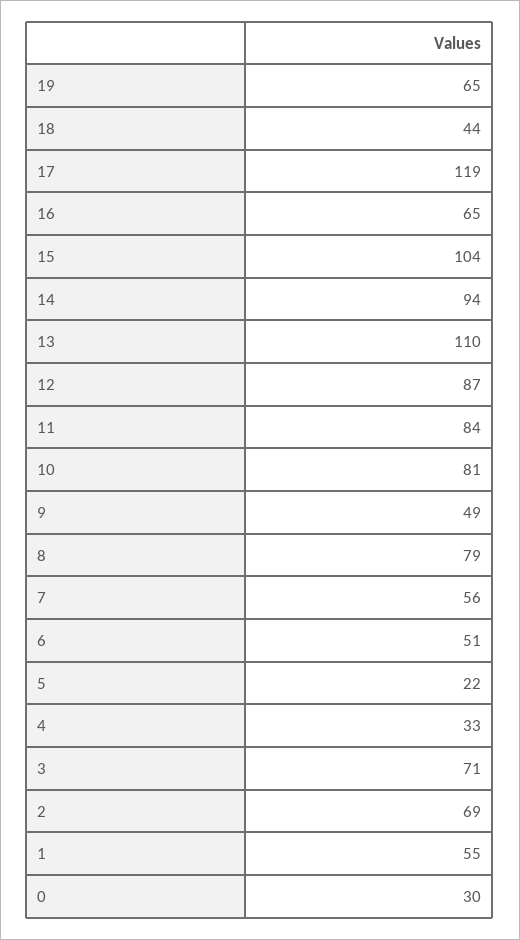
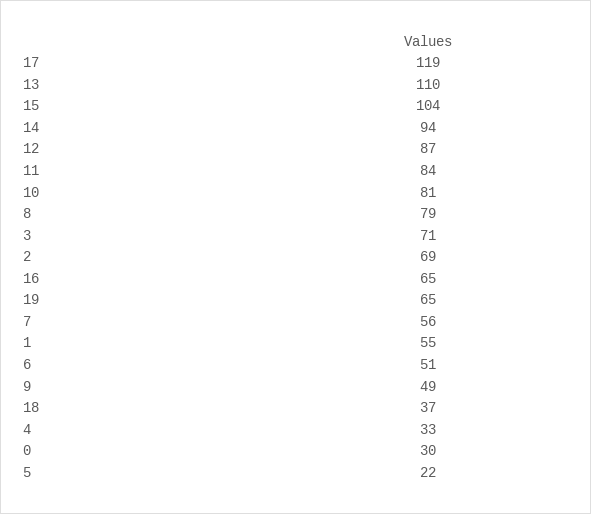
18: 44 -> 37

